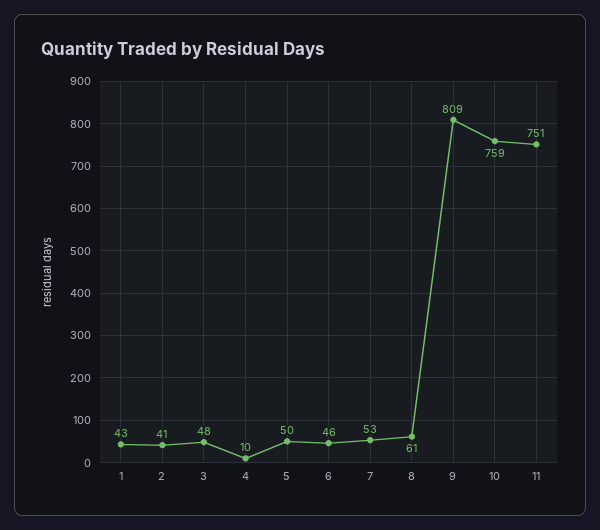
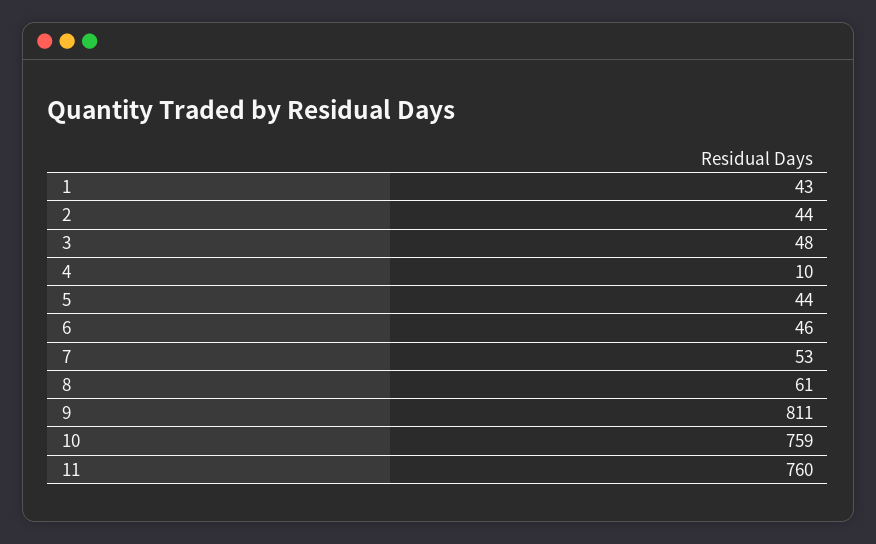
2: 41 -> 44
5: 50 -> 44
9: 809 -> 811
11: 751 -> 760

